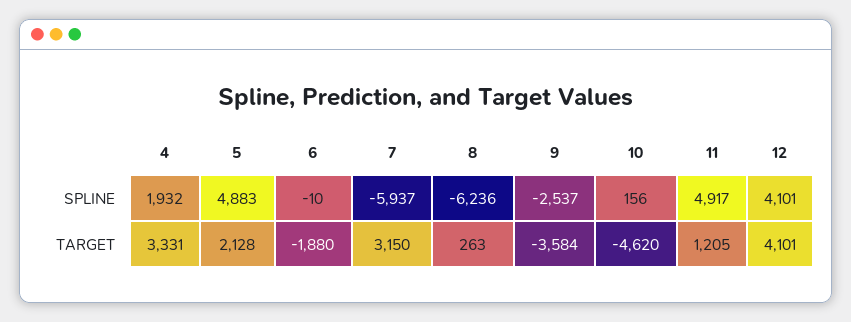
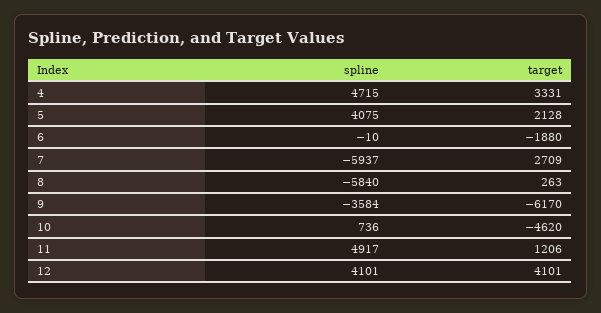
4, SPLINE: 1932 -> 4715
5, SPLINE: 4883 -> 4075
8, SPLINE: -6236 -> -5840
9, SPLINE: -2537 -> -3584
10, SPLINE: 156 -> 736
7, TARGET: 3150 -> 2709
9, TARGET: -3584 -> -6170
11, TARGET: 1205 -> 1206

